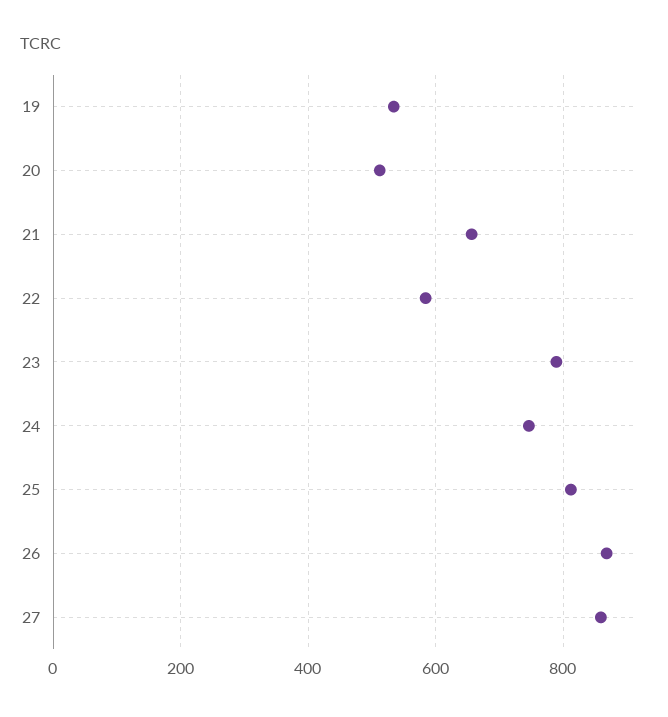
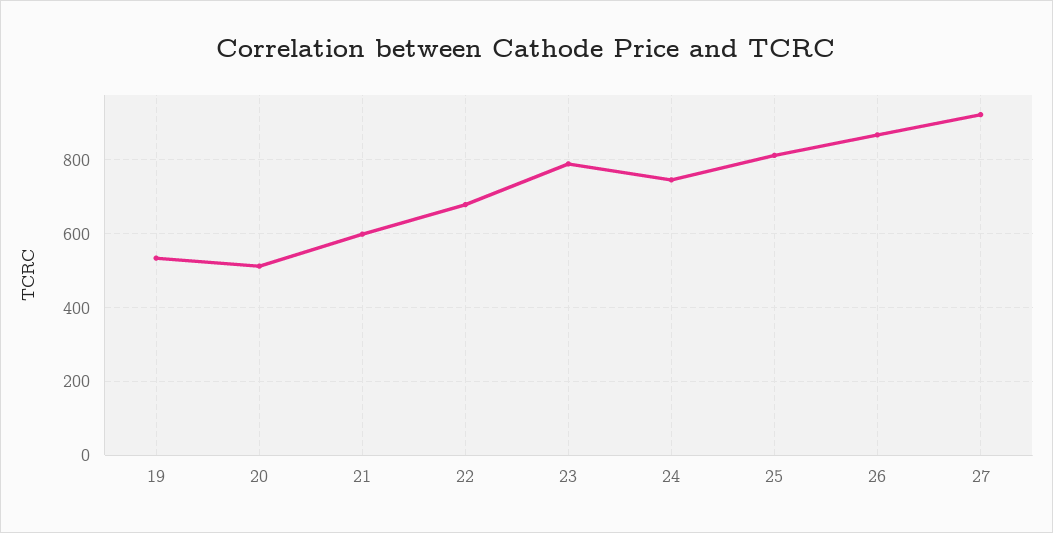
21: 660 -> 600
22: 580 -> 680
27: 860 -> 920

